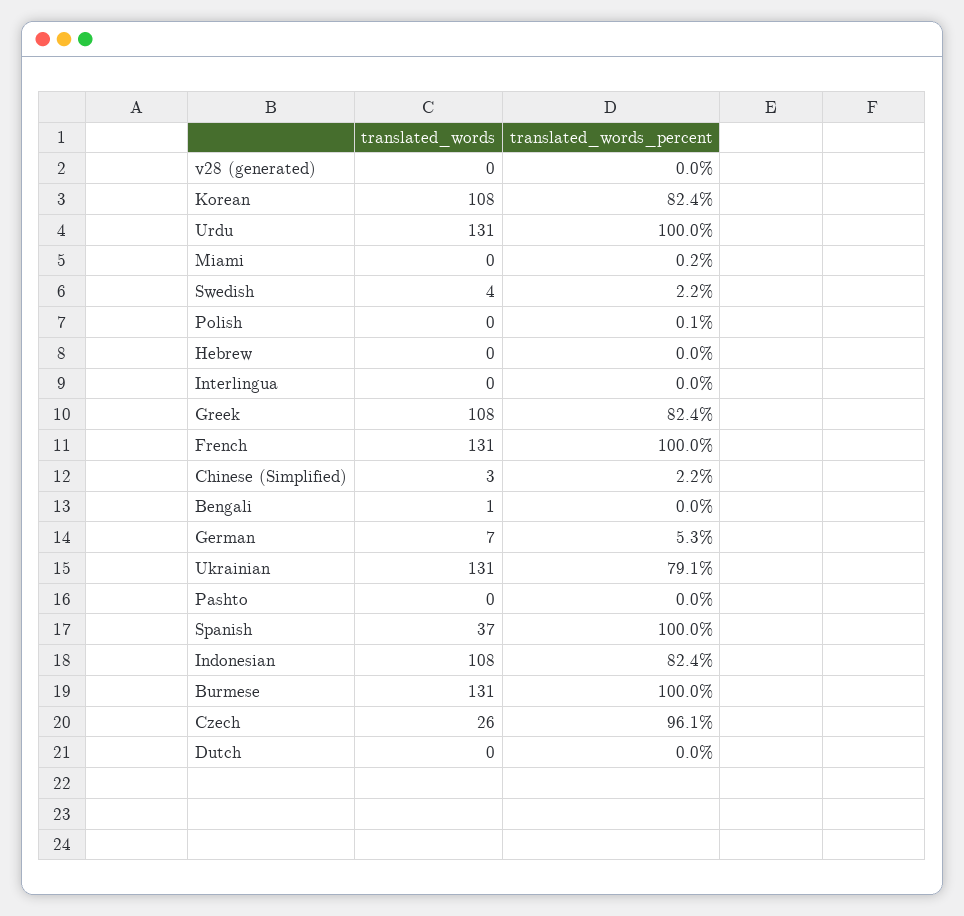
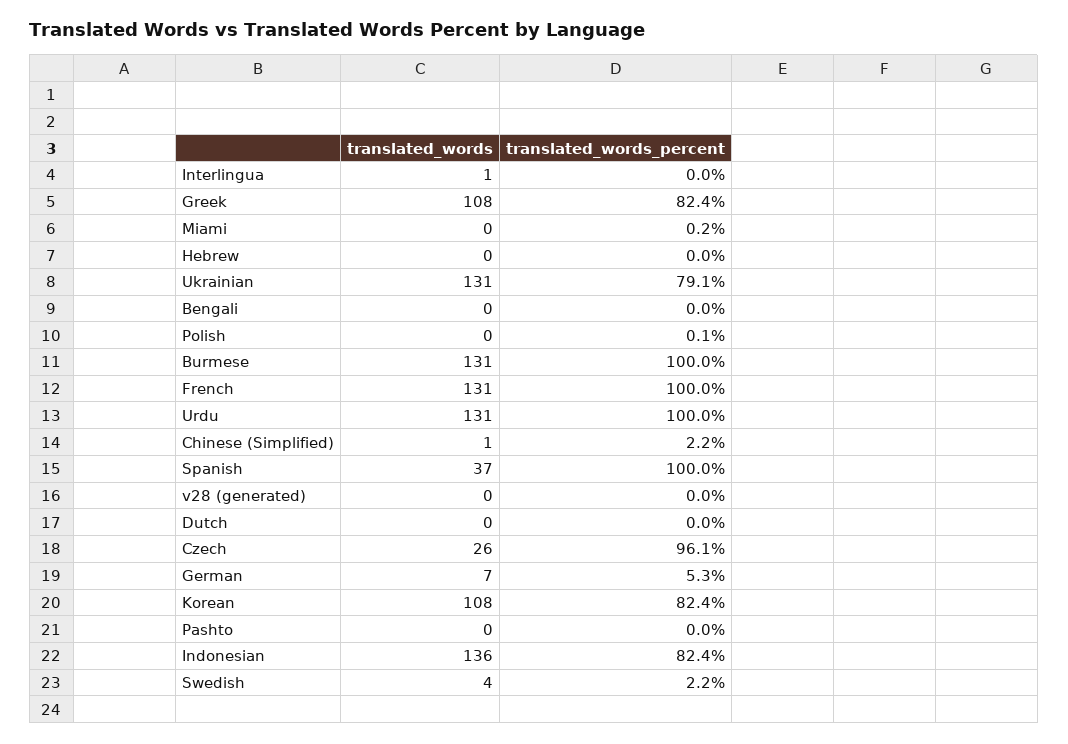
translated_words, Interlingua: 0 -> 1
translated_words, Chinese (Simplified): 3 -> 1
translated_words, Bengali: 1 -> 0
translated_words, Indonesian: 108 -> 136

